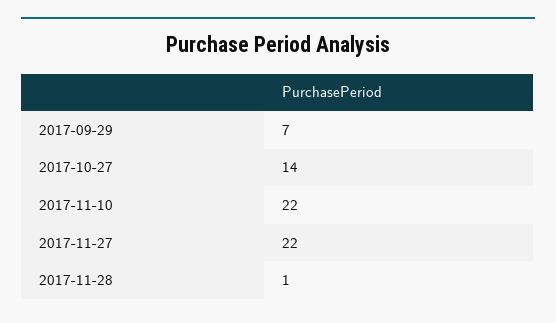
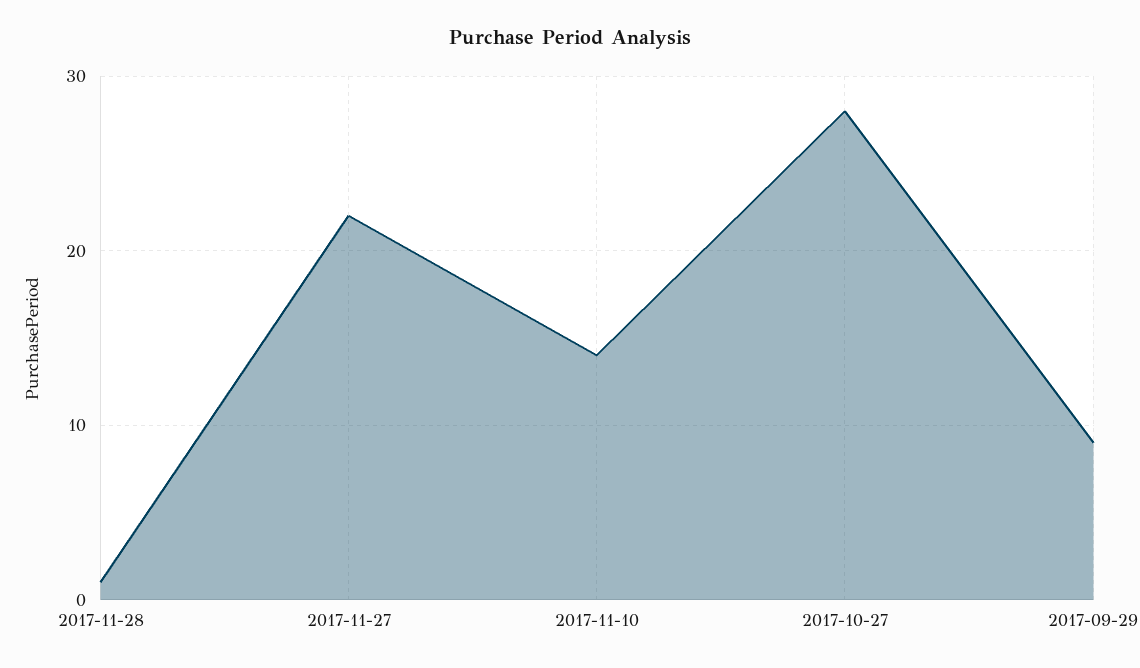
2017-09-29: 7 -> 9
2017-10-27: 14 -> 28
2017-11-10: 22 -> 14

